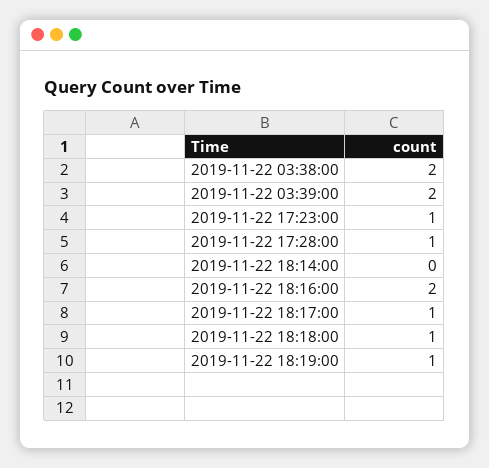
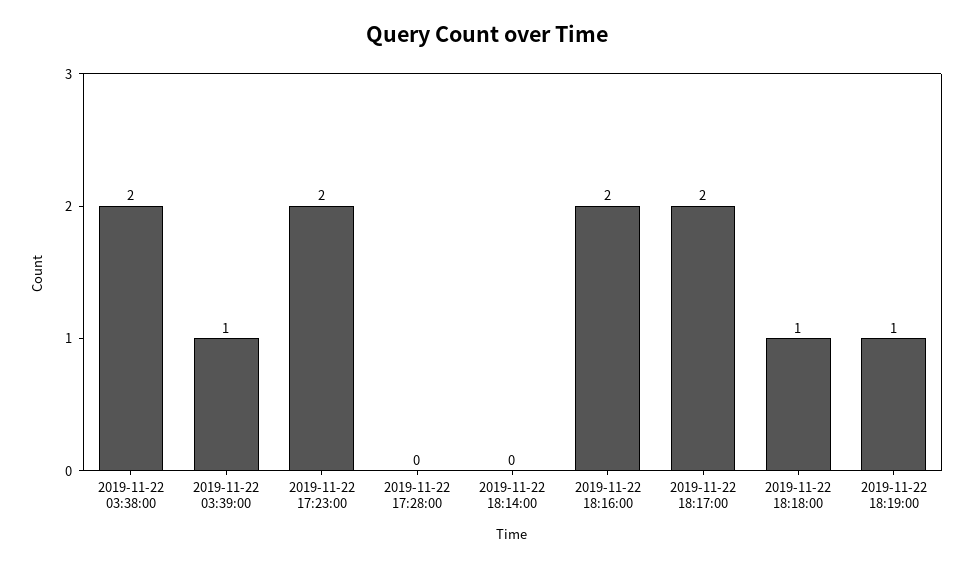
2019-11-22 03:39:00: 2 -> 1
2019-11-22 17:23:00: 1 -> 2
2019-11-22 17:28:00: 1 -> 0
2019-11-22 18:17:00: 1 -> 2

